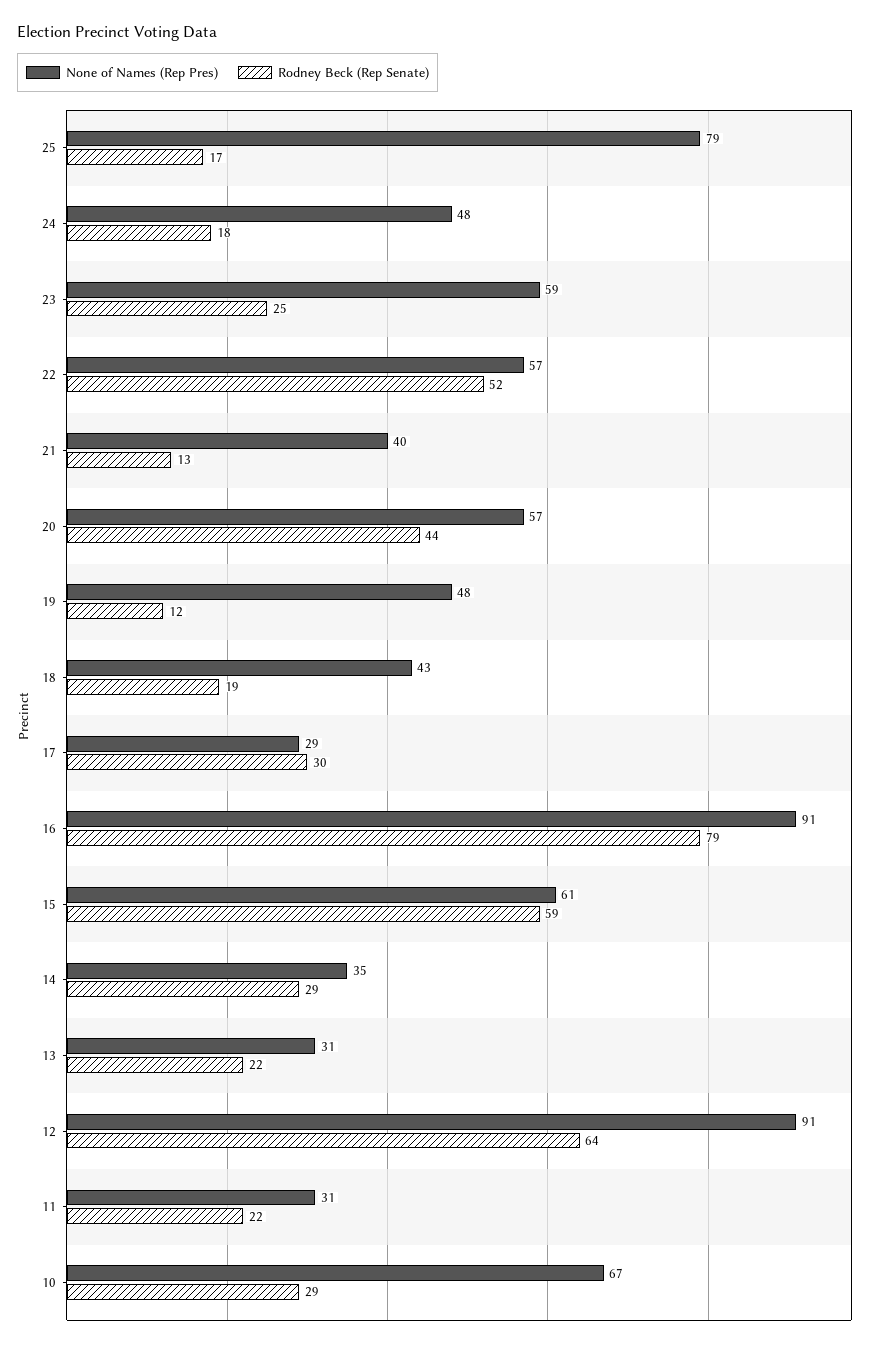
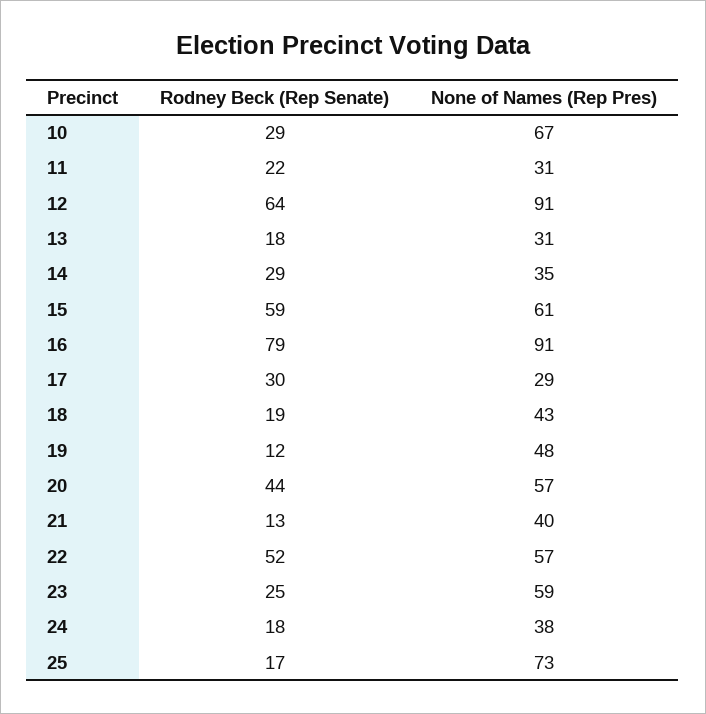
None of Names (Rep Pres), 25: 79 -> 73
None of Names (Rep Pres), 24: 48 -> 38
Rodney Beck (Rep Senate), 13: 22 -> 18

